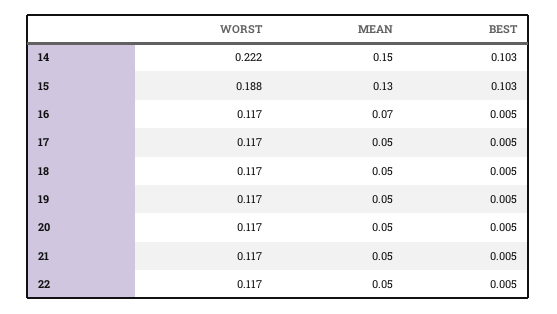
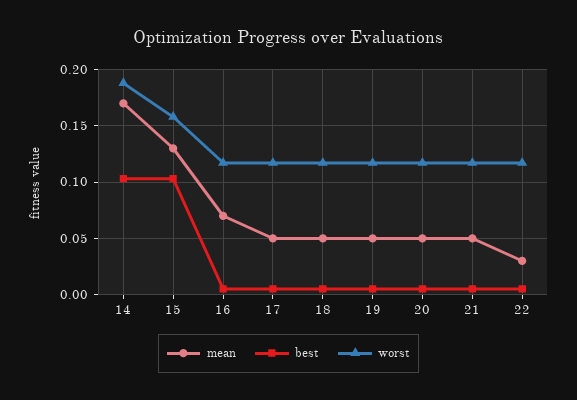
WORST, 14: 0.222 -> 0.19
MEAN, 14: 0.15 -> 0.17
WORST, 15: 0.188 -> 0.16
MEAN, 22: 0.05 -> 0.03

